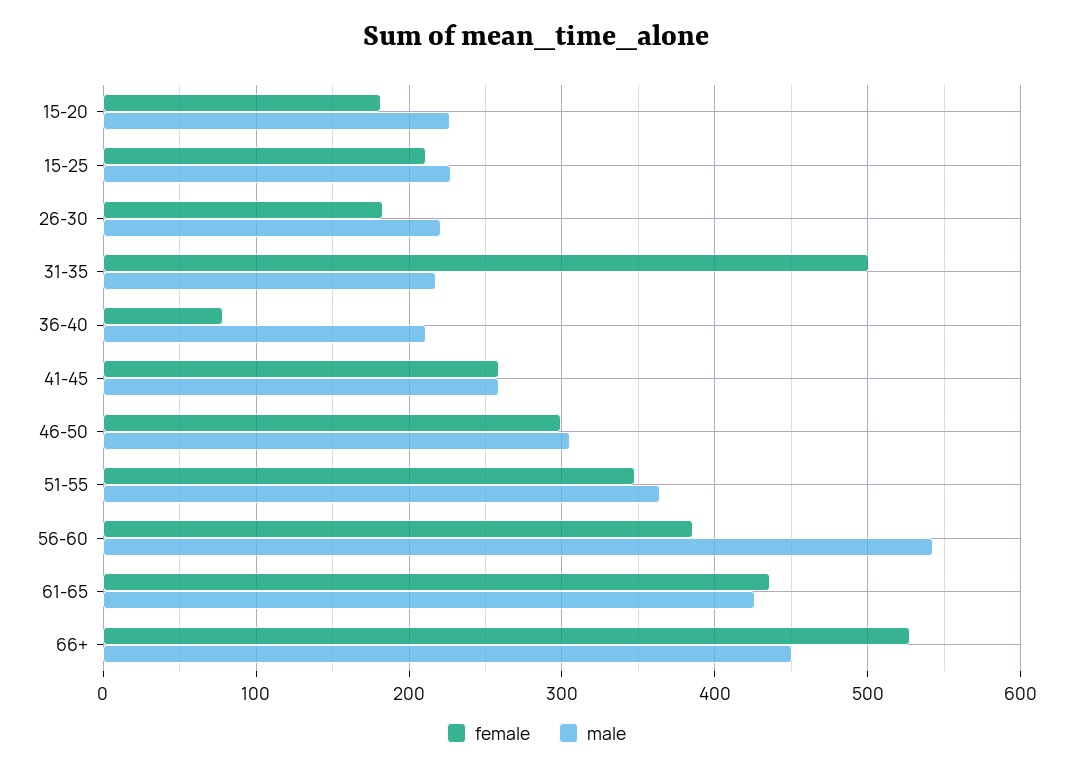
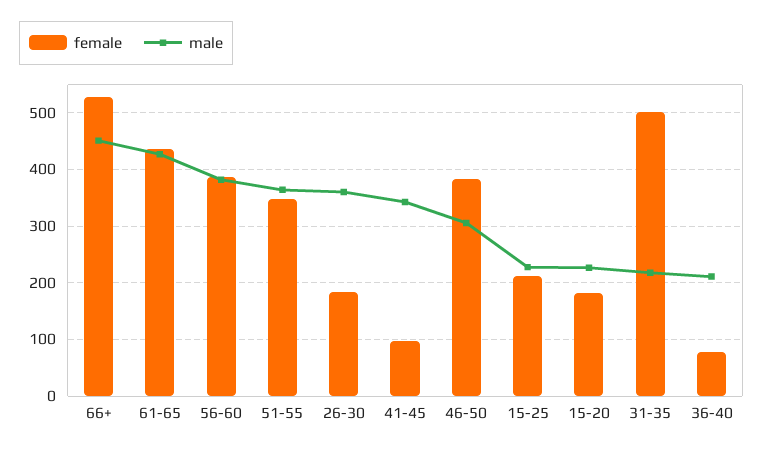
male, 26-30: 220 -> 360
female, 41-45: 260 -> 100
male, 41-45: 260 -> 340
female, 46-50: 300 -> 380
male, 56-60: 540 -> 380

